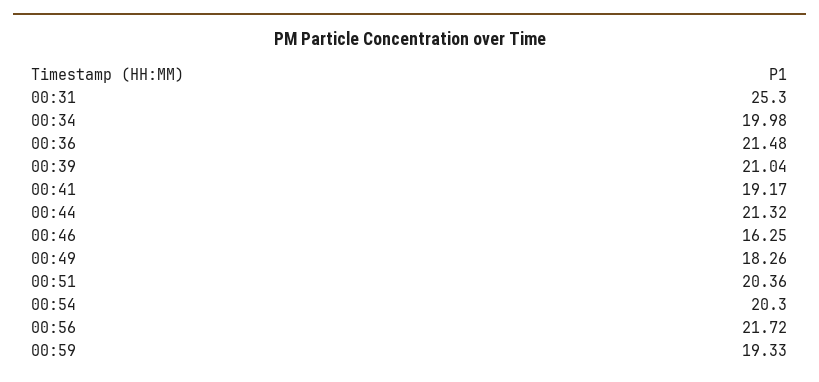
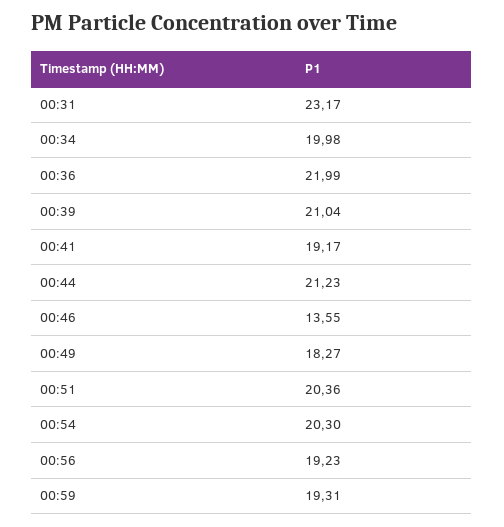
00:31: 25.3 -> 23.17
00:36: 21.48 -> 21.99
00:44: 21.32 -> 21.23
00:46: 16.25 -> 13.55
00:49: 18.26 -> 18.27
00:56: 21.72 -> 19.23
00:59: 19.33 -> 19.31

